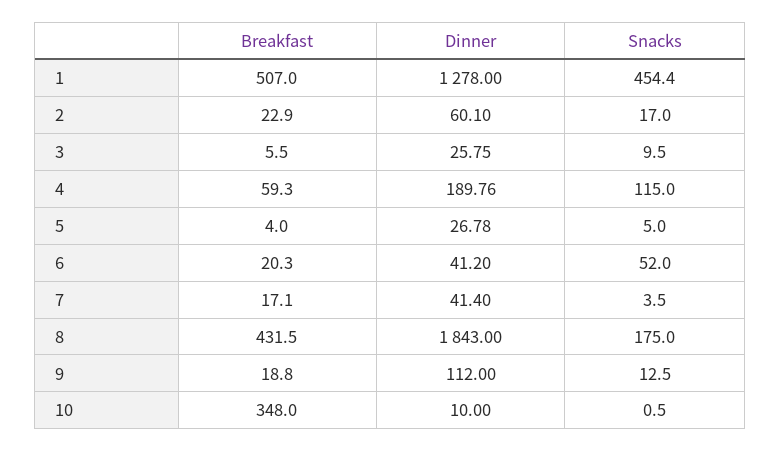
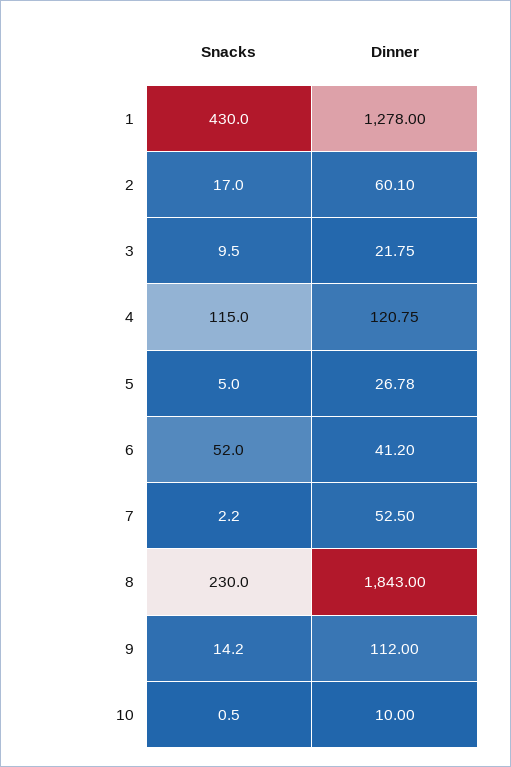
Breakfast, 1: 507 -> none
Snacks, 1: 454.4 -> 430
Breakfast, 2: 22.9 -> none
Breakfast, 3: 5.5 -> none
Dinner, 3: 25.75 -> 21.75
Breakfast, 4: 59.3 -> none
Dinner, 4: 189.76 -> 120.75
Breakfast, 5: 4 -> none
Breakfast, 6: 20.3 -> none
Breakfast, 7: 17.1 -> none
Dinner, 7: 41.4 -> 52.5
Snacks, 7: 3.5 -> 2.2
Breakfast, 8: 431.5 -> none
Snacks, 8: 175 -> 230
Breakfast, 9: 18.8 -> none
Snacks, 9: 12.5 -> 14.2
Breakfast, 10: 348 -> none

